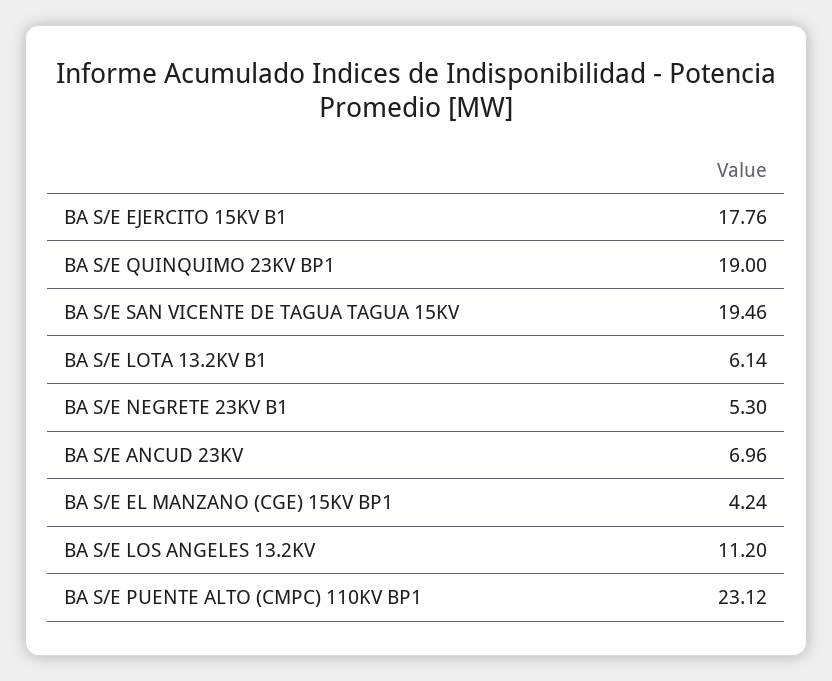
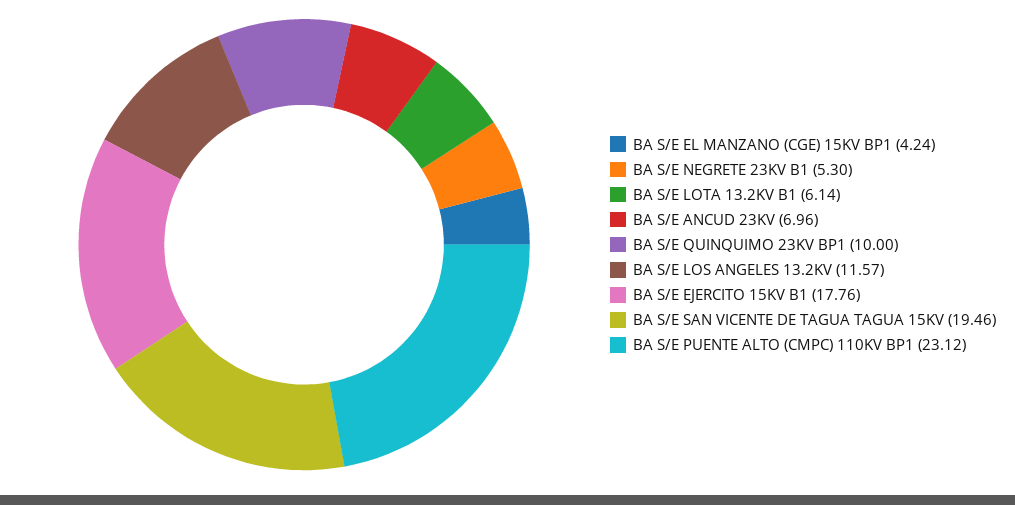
BA S/E QUINQUIMO 23KV BP1: 19 -> 10
BA S/E LOS ANGELES 13.2KV: 11.2 -> 11.57

